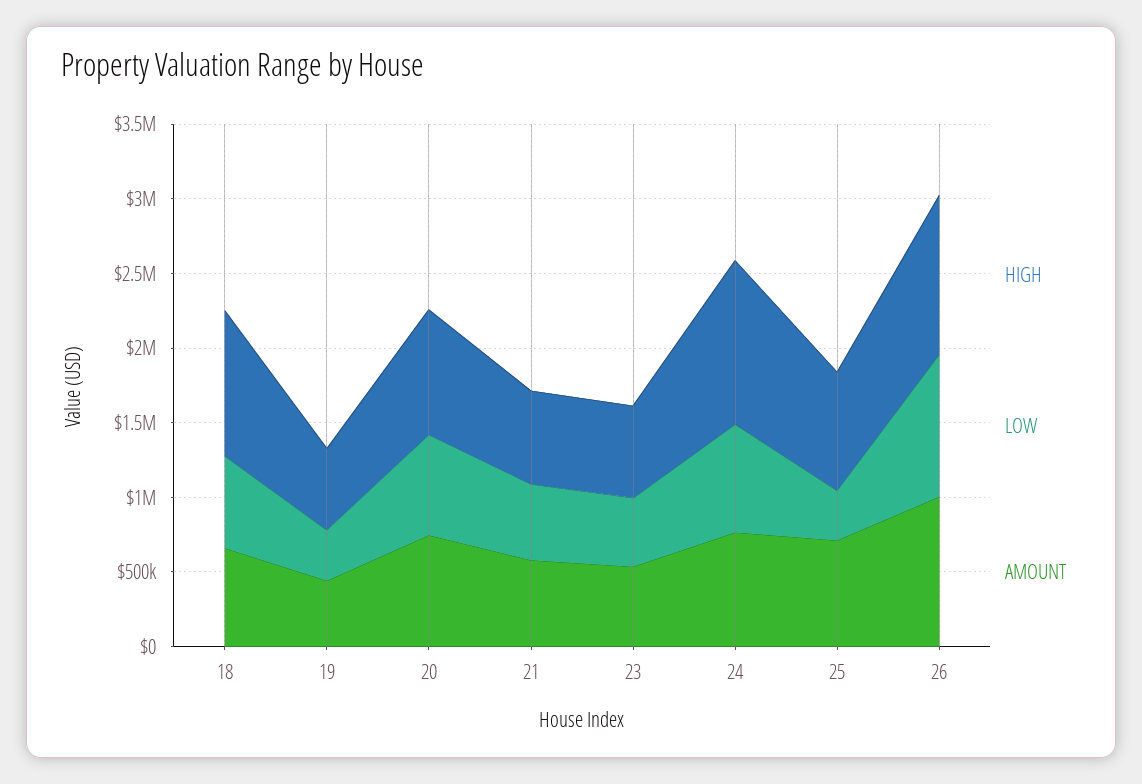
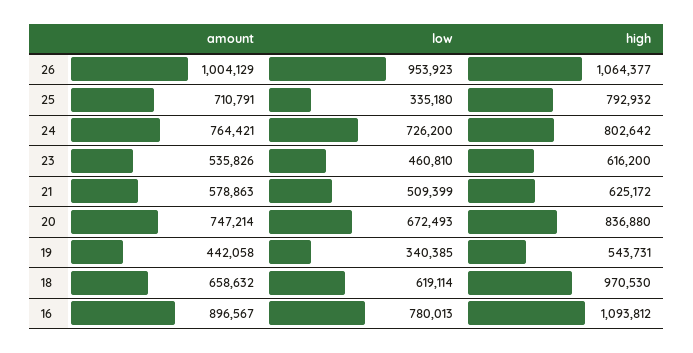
HIGH, 24: 1100000 -> 802642
AMOUNT, 16: none -> 896567
LOW, 16: none -> 780013
HIGH, 16: none -> 1093812

